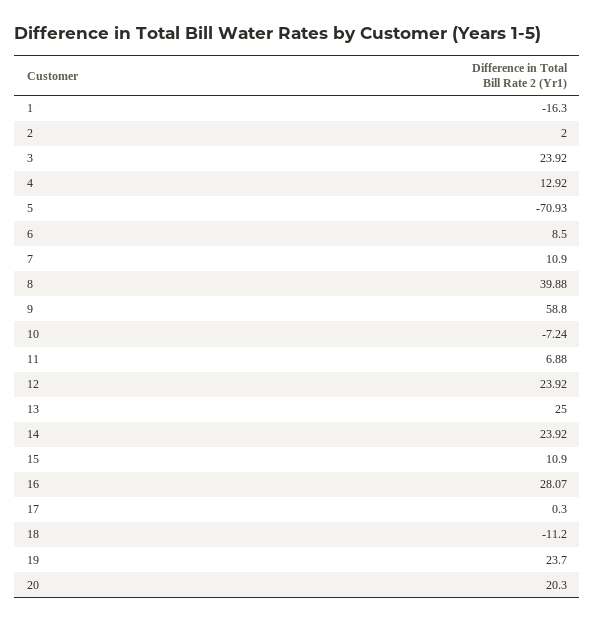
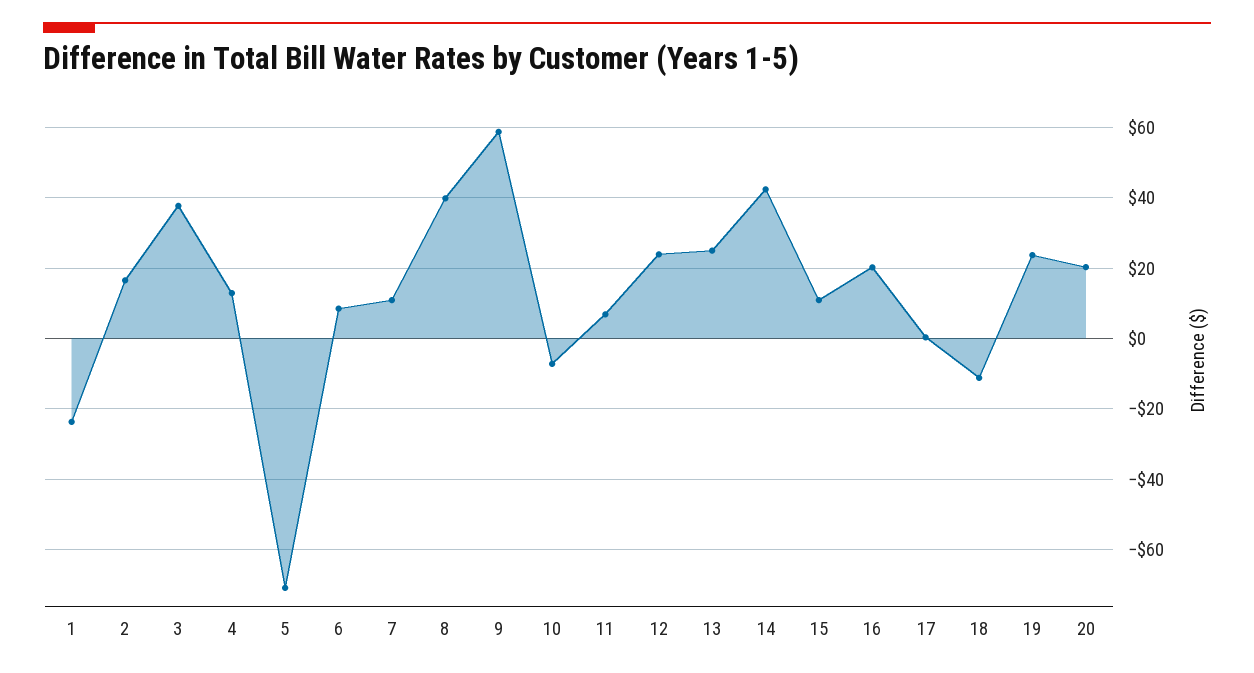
1: -16.3 -> -24
2: 2 -> 16
3: 23.92 -> 38
14: 23.92 -> 42
16: 28.07 -> 20

